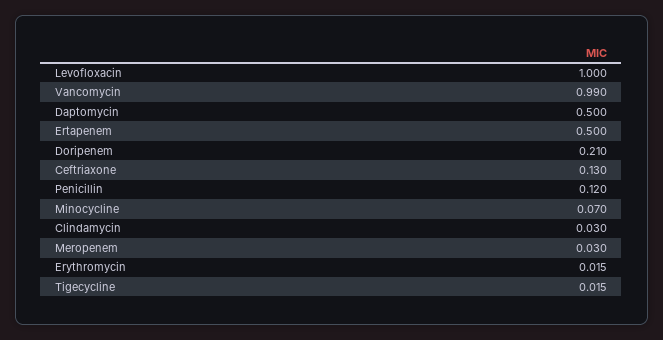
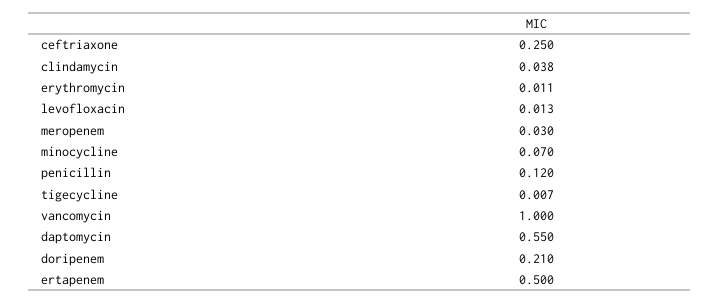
Levofloxacin: 1 -> 0.013
Vancomycin: 0.99 -> 1
Daptomycin: 0.5 -> 0.55
Ceftriaxone: 0.13 -> 0.25
Clindamycin: 0.03 -> 0.038
Erythromycin: 0.015 -> 0.011
Tigecycline: 0.015 -> 0.007

